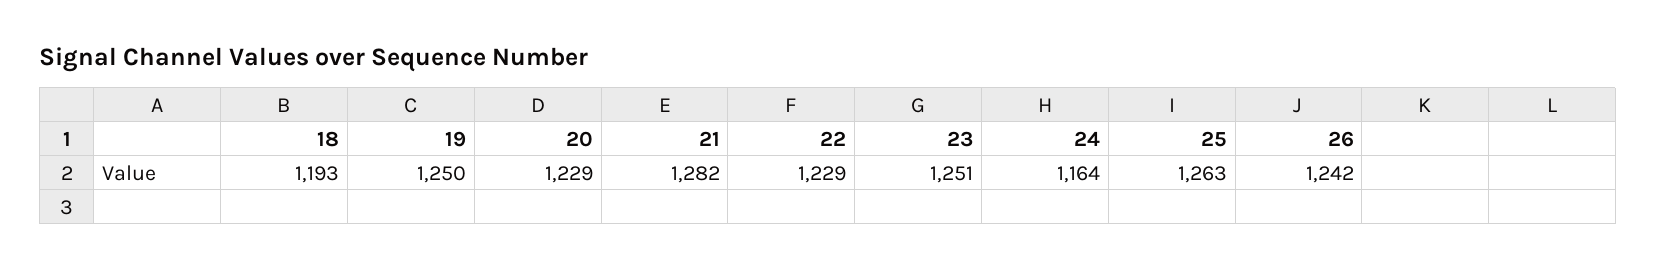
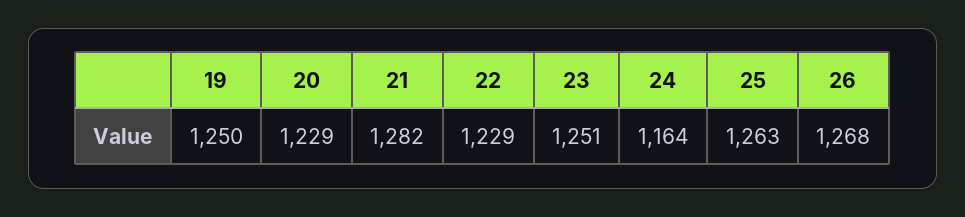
18: 1193 -> none
26: 1242 -> 1268

